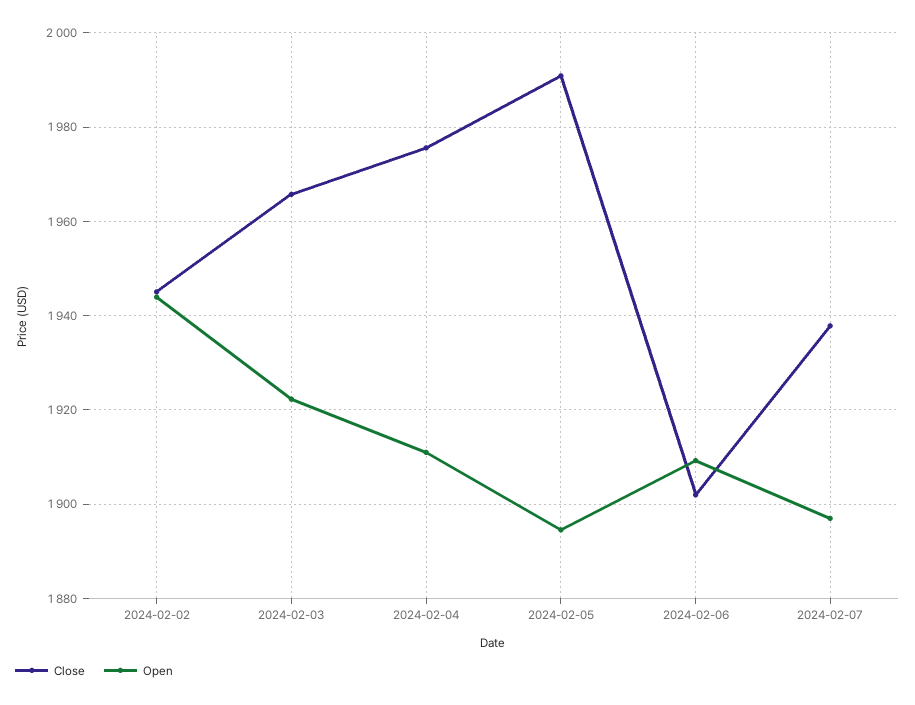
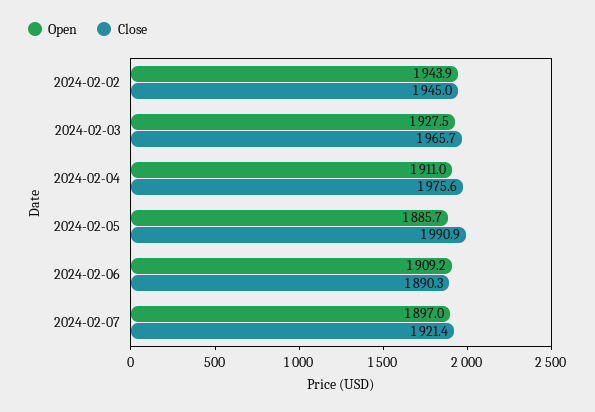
Open, 2024-02-03: 1922 -> 1927.5
Open, 2024-02-05: 1894 -> 1885.7
Close, 2024-02-06: 1902 -> 1890.3
Close, 2024-02-07: 1938 -> 1921.4

